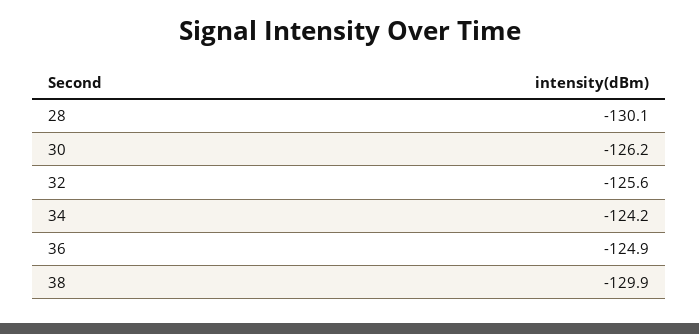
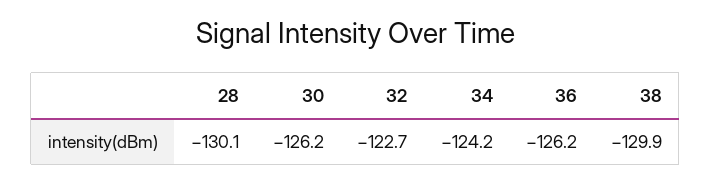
32: -125.6 -> -122.7
36: -124.9 -> -126.2

